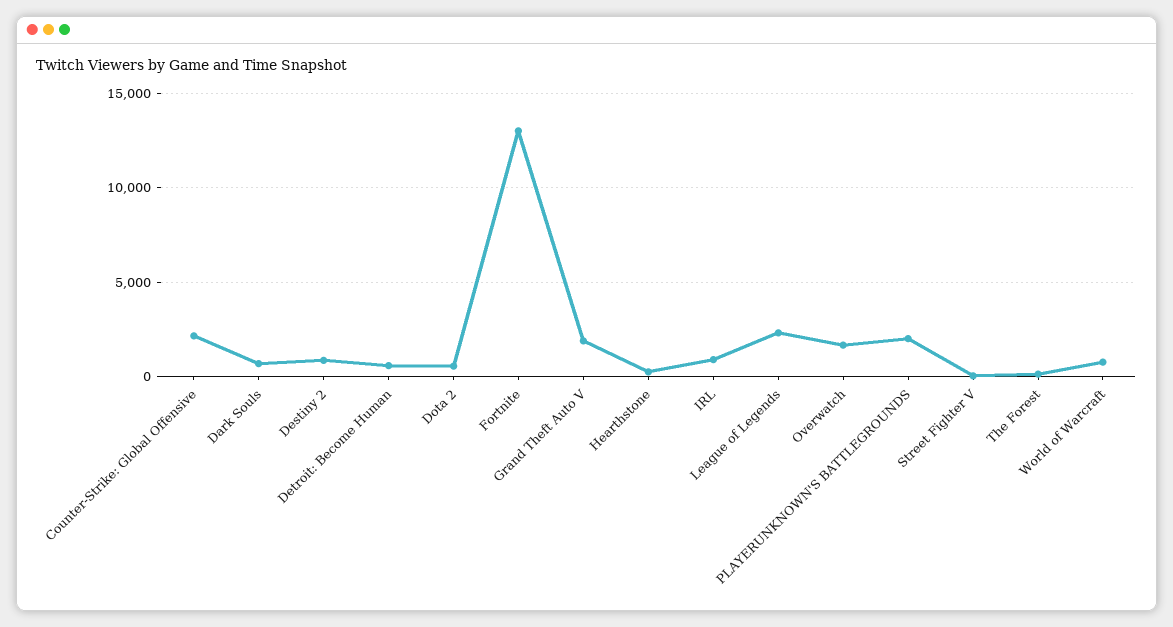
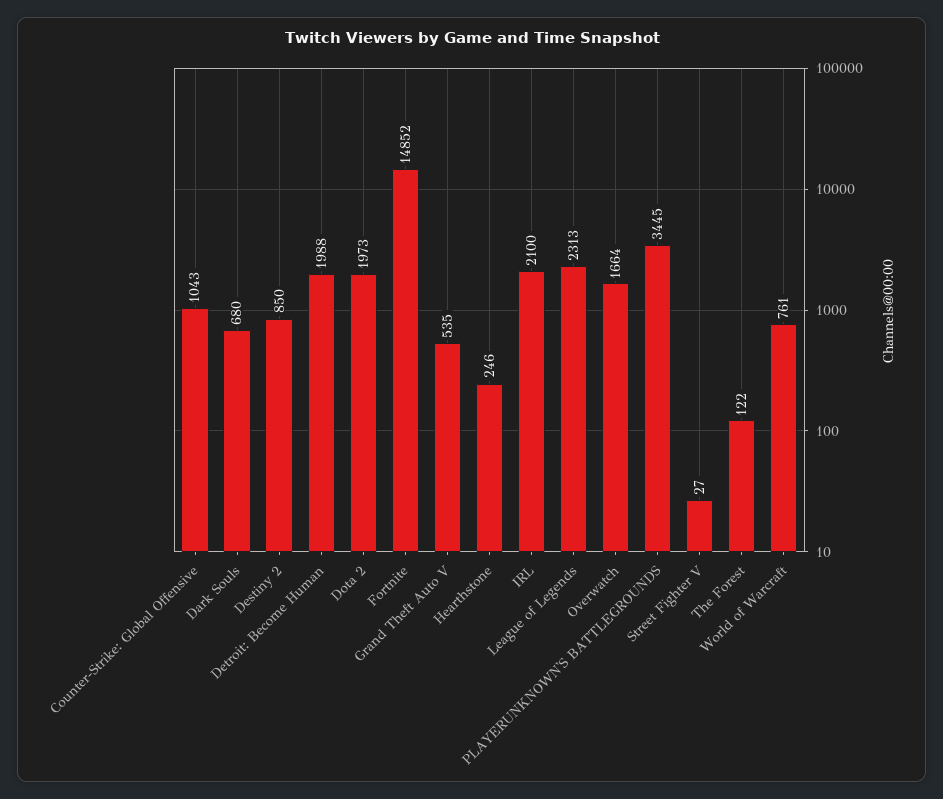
Counter-Strike: Global Offensive: 2000 -> 1043
Detroit: Become Human: 500 -> 1988
Dota 2: 500 -> 1973
Fortnite: 13000 -> 14852
Grand Theft Auto V: 2000 -> 535
IRL: 1000 -> 2100
PLAYERUNKNOWN'S BATTLEGROUNDS: 2000 -> 3445

